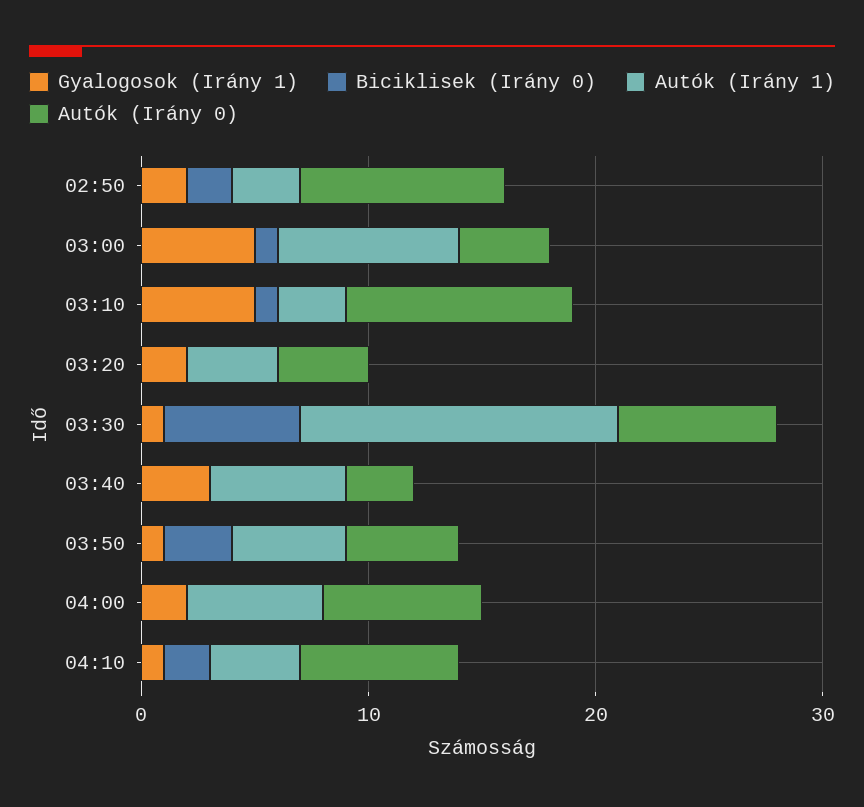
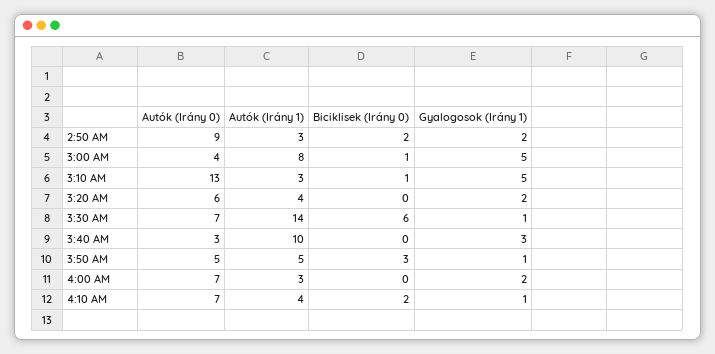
Autók (Irány 0), 03:10: 10 -> 13
Autók (Irány 0), 03:20: 4 -> 6
Autók (Irány 1), 03:40: 6 -> 10
Autók (Irány 1), 04:00: 6 -> 3

